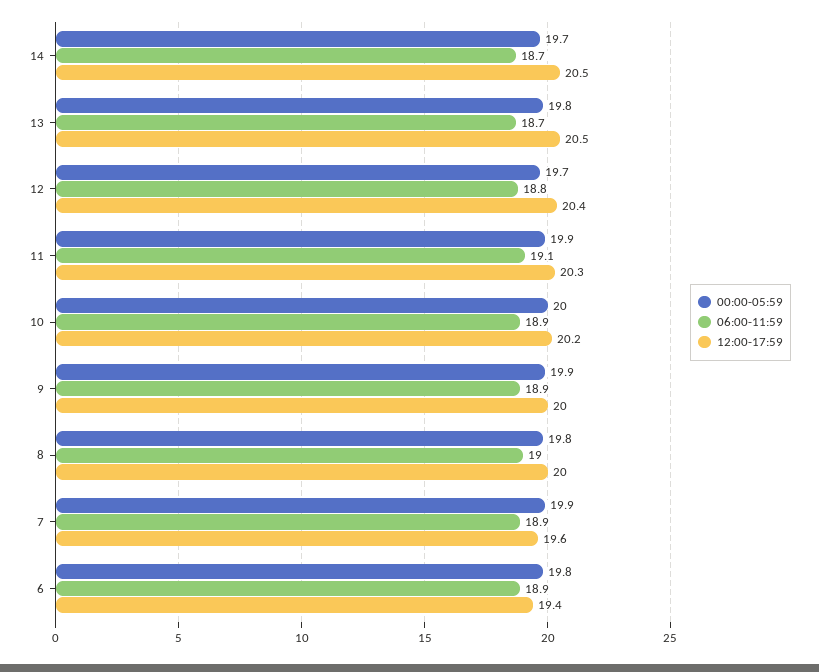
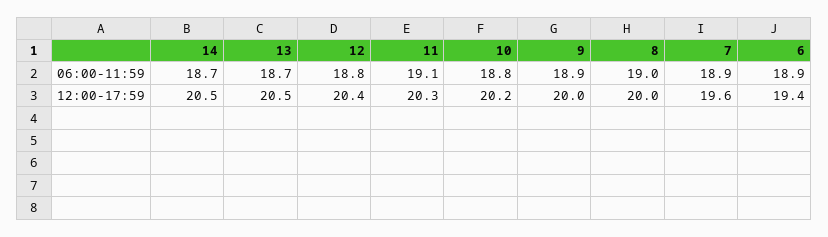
00:00-05:59, 14: 19.7 -> none
00:00-05:59, 13: 19.8 -> none
00:00-05:59, 12: 19.7 -> none
00:00-05:59, 11: 19.9 -> none
00:00-05:59, 10: 20 -> none
06:00-11:59, 10: 18.9 -> 18.8
00:00-05:59, 9: 19.9 -> none
00:00-05:59, 8: 19.8 -> none
00:00-05:59, 7: 19.9 -> none
00:00-05:59, 6: 19.8 -> none

